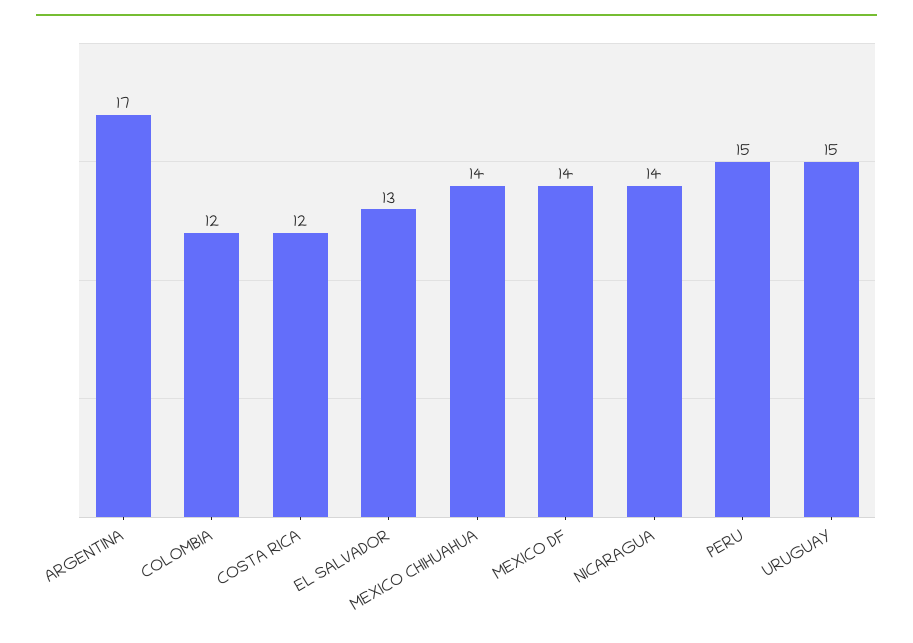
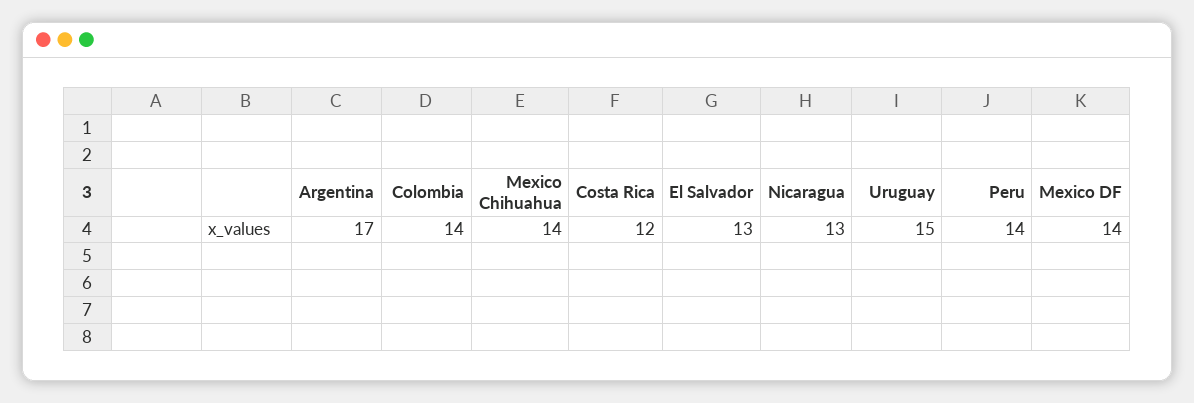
COLOMBIA: 12 -> 14
NICARAGUA: 14 -> 13
PERU: 15 -> 14

